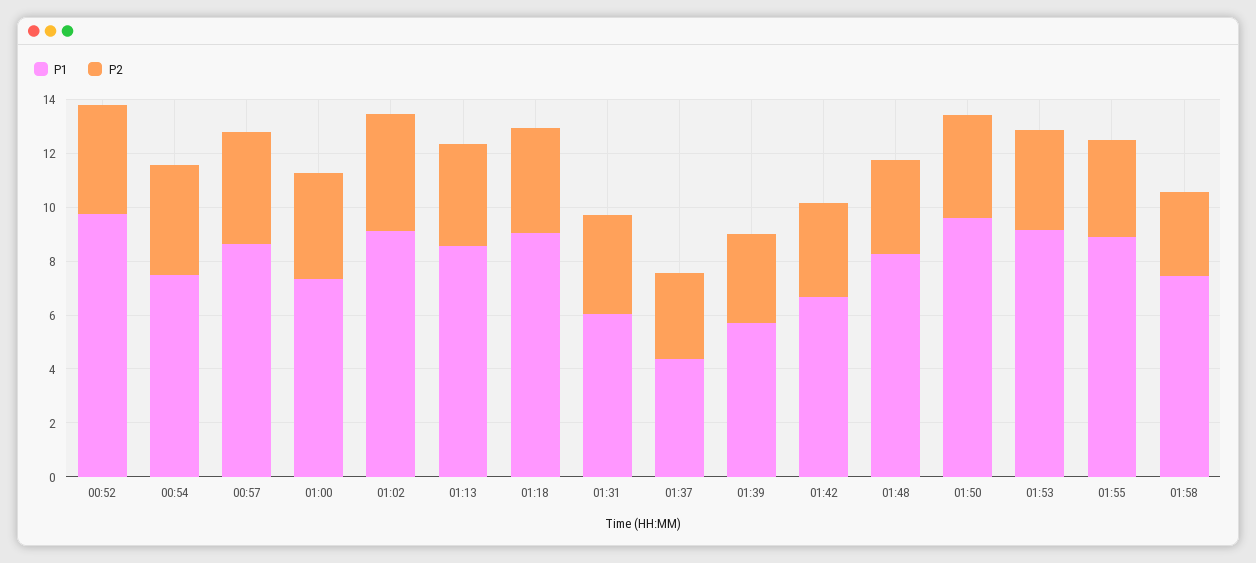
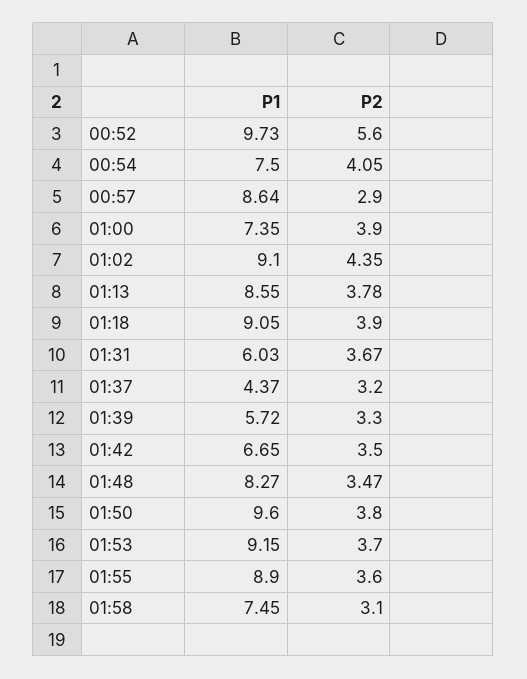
P2, 00:52: 4 -> 5.6
P2, 00:57: 4 -> 2.9

